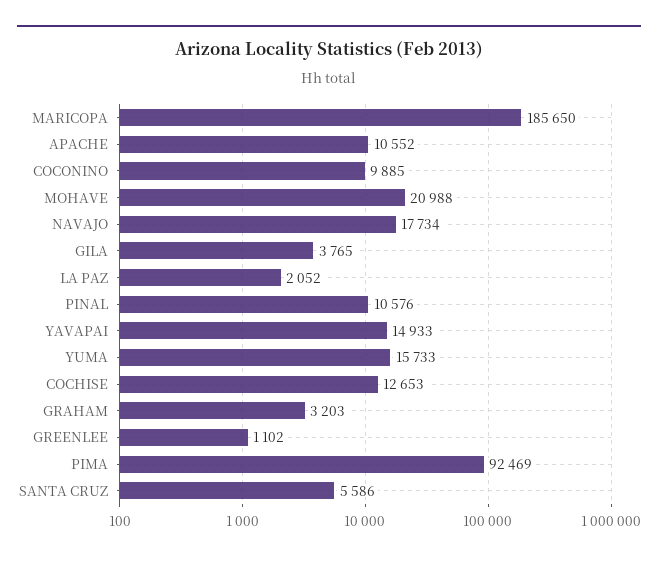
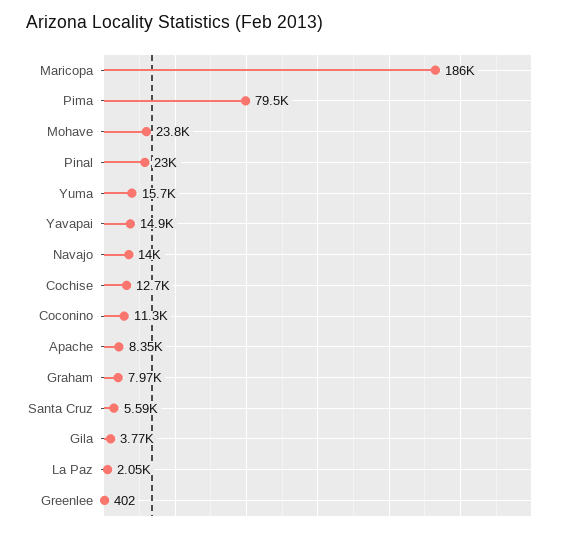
APACHE: 10552 -> 8350
COCONINO: 9885 -> 11300
MOHAVE: 20988 -> 23800
NAVAJO: 17734 -> 14000
PINAL: 10576 -> 23000
GRAHAM: 3203 -> 7970
GREENLEE: 1102 -> 402
PIMA: 92469 -> 79500

